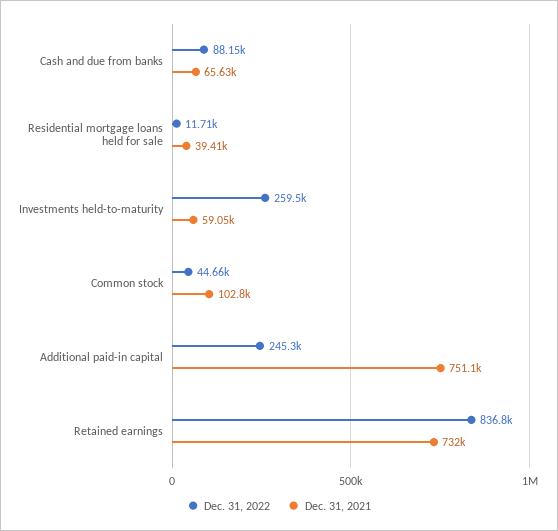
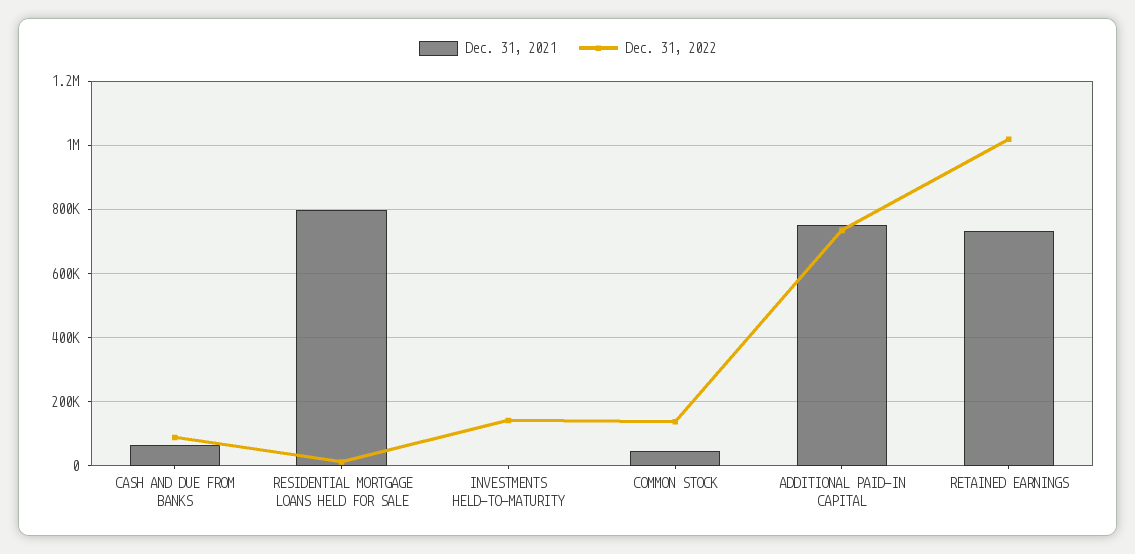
Dec. 31, 2021, Residential mortgage loans held for sale: 39410 -> 800000
Dec. 31, 2022, Investments held-to-maturity: 259500 -> 140000
Dec. 31, 2021, Investments held-to-maturity: 59050 -> 0
Dec. 31, 2022, Common stock: 44660 -> 140000
Dec. 31, 2021, Common stock: 102800 -> 40000
Dec. 31, 2022, Additional paid-in capital: 245300 -> 740000
Dec. 31, 2022, Retained earnings: 836800 -> 1020000

